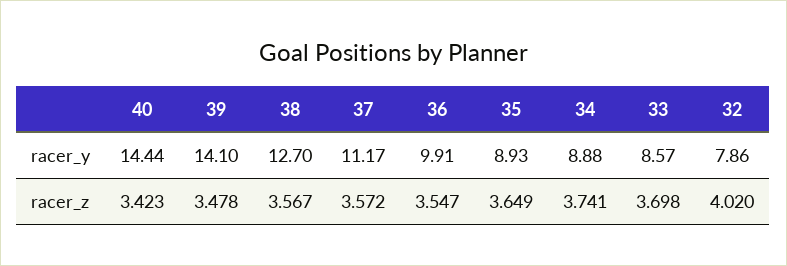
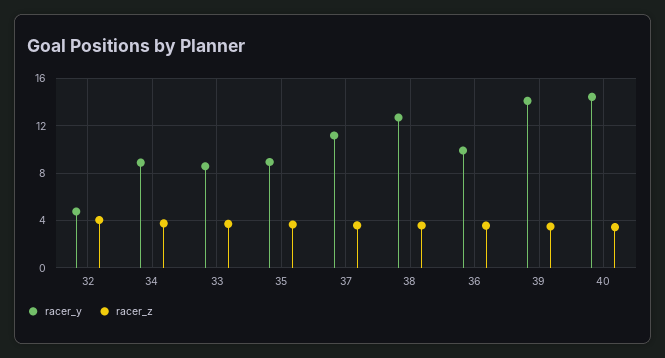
racer_y, 32: 7.86 -> 5

